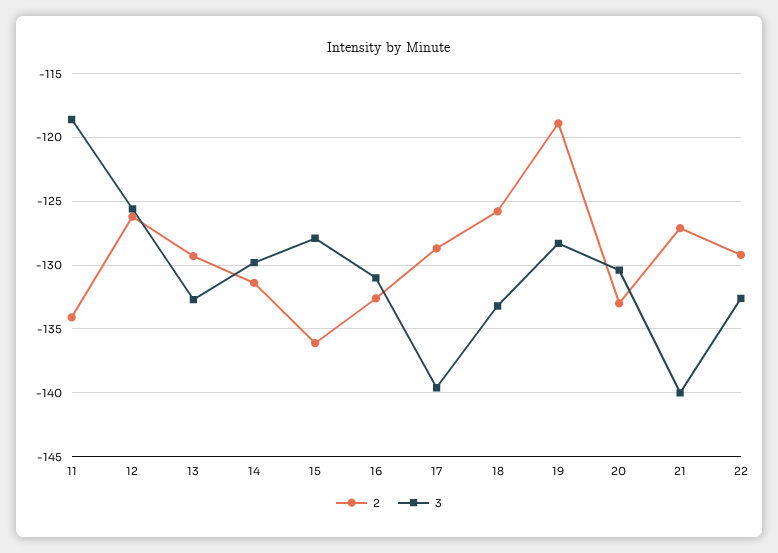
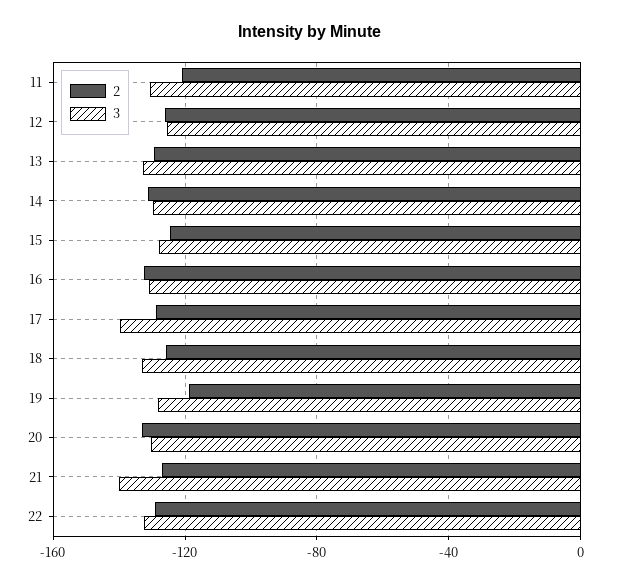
2, 11: -134 -> -120
3, 11: -118.5 -> -130
2, 15: -136 -> -125

